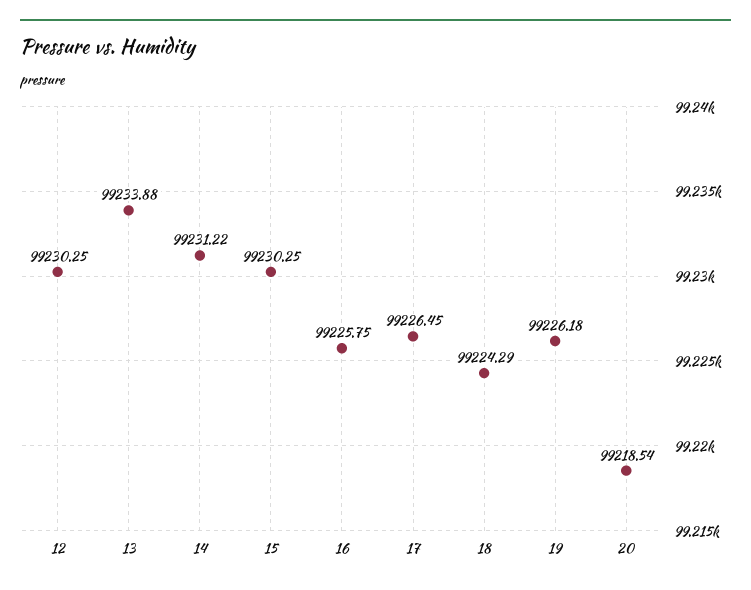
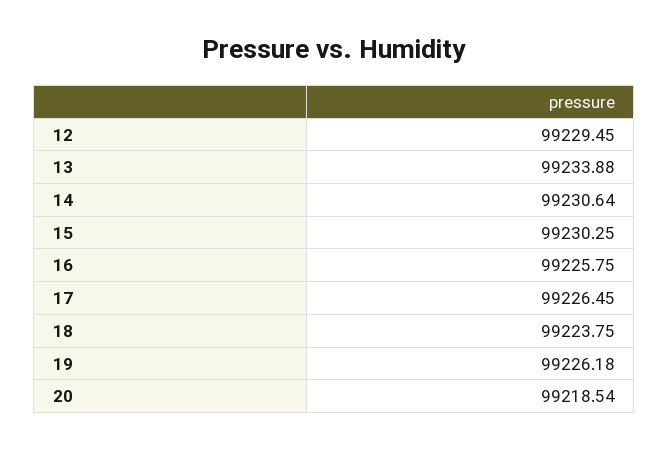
12: 99230.25 -> 99229.45
14: 99231.22 -> 99230.64
18: 99224.29 -> 99223.75

